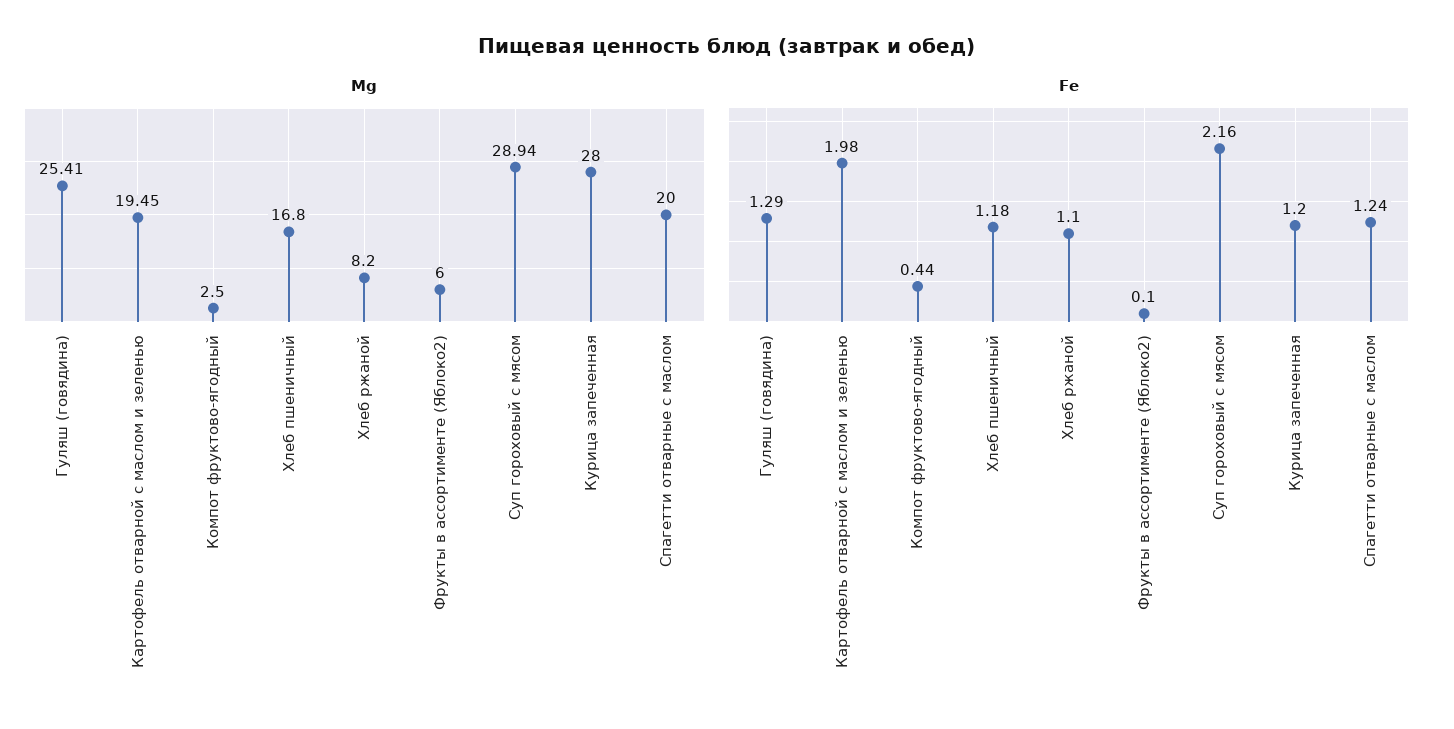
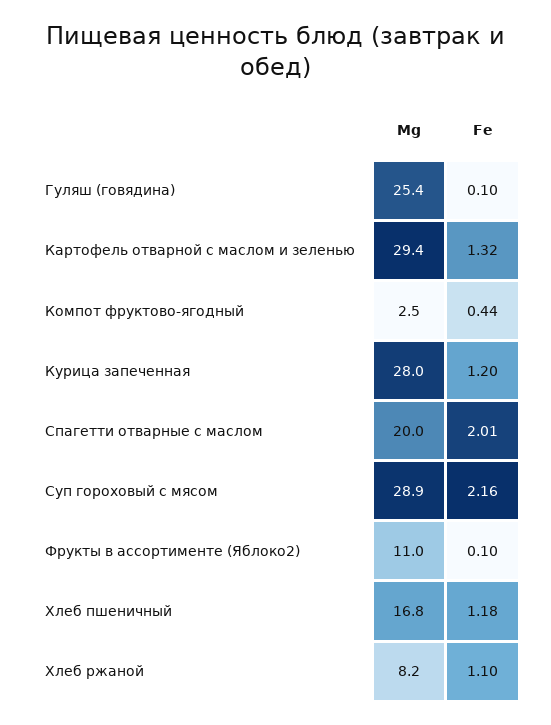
Mg, Картофель отварной с маслом и зеленью: 19.45 -> 29.4
Mg, Фрукты в ассортименте (Яблоко2): 6 -> 11
Fe, Гуляш (говядина): 1.29 -> 0.1
Fe, Картофель отварной с маслом и зеленью: 1.98 -> 1.32
Fe, Спагетти отварные с маслом: 1.24 -> 2.01

